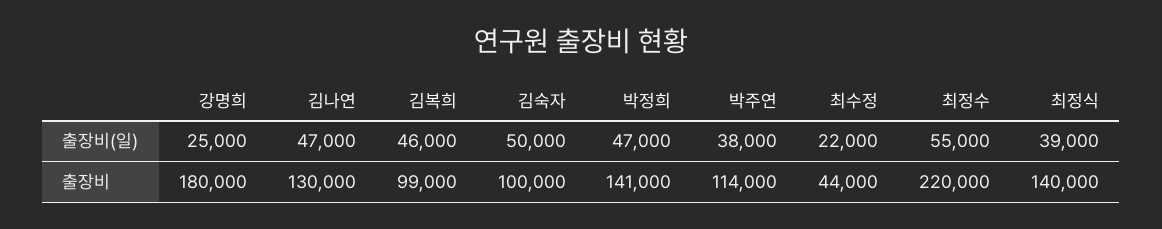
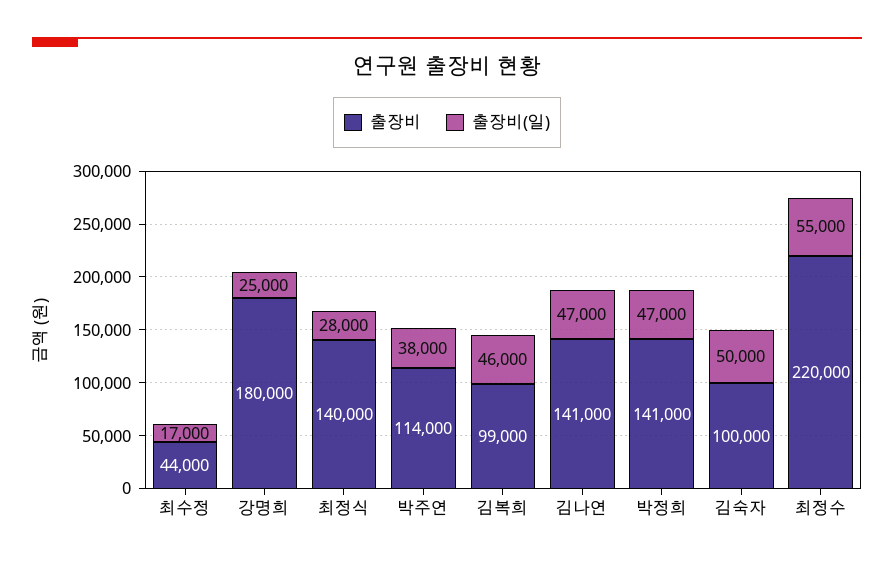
출장비(일), 최수정: 22000 -> 17000
출장비(일), 최정식: 39000 -> 28000
출장비, 김나연: 130000 -> 141000

